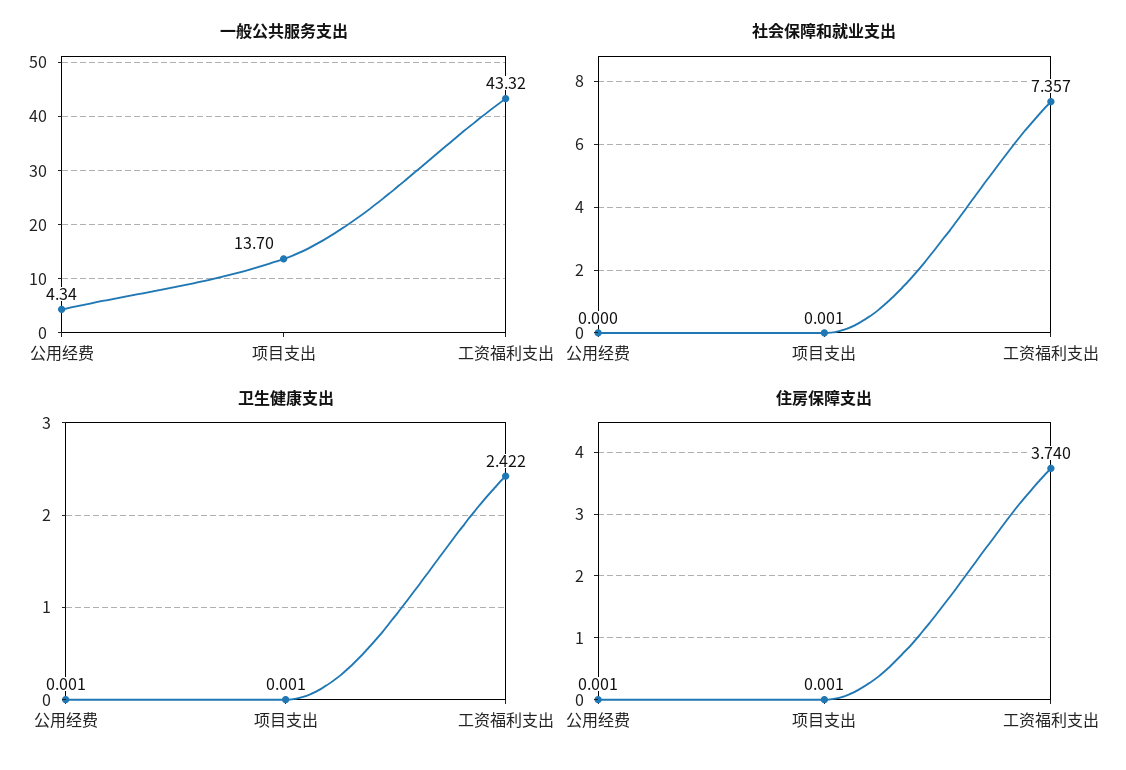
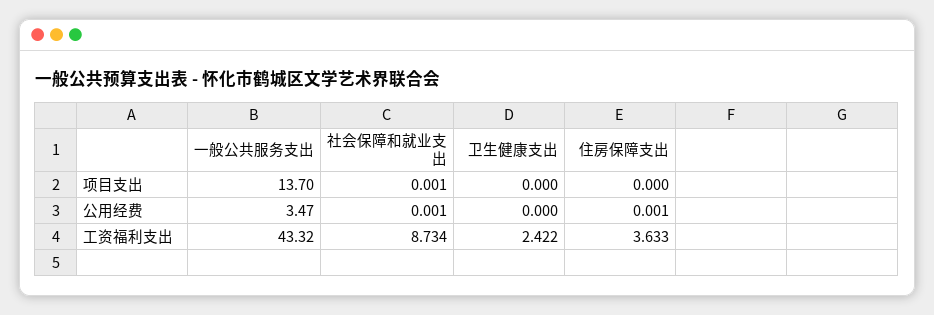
一般公共服务支出, 公用经费: 4.34 -> 3.47
社会保障和就业支出, 公用经费: 0 -> 0.001
社会保障和就业支出, 工资福利支出: 7.357 -> 8.734
卫生健康支出, 公用经费: 0.001 -> 0
卫生健康支出, 项目支出: 0.001 -> 0
住房保障支出, 项目支出: 0.001 -> 0
住房保障支出, 工资福利支出: 3.74 -> 3.633

